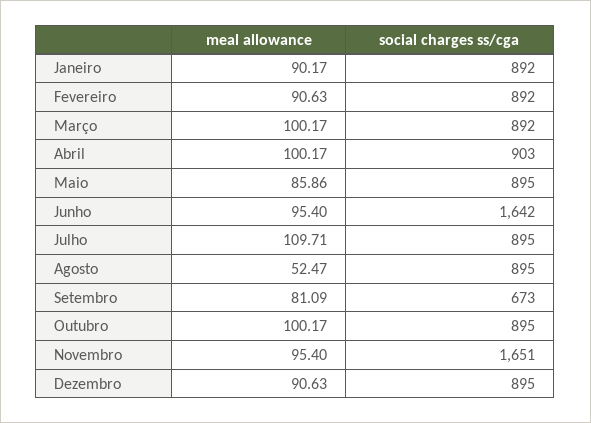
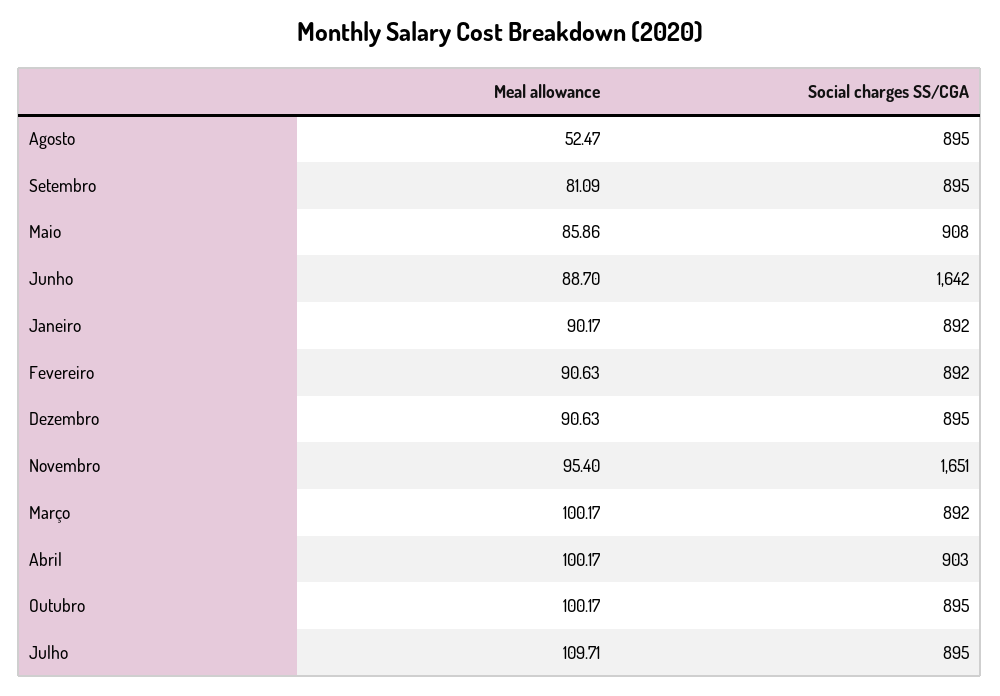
social charges ss/cga, Maio: 895 -> 908
meal allowance, Junho: 95.4 -> 88.7
social charges ss/cga, Setembro: 673 -> 895

